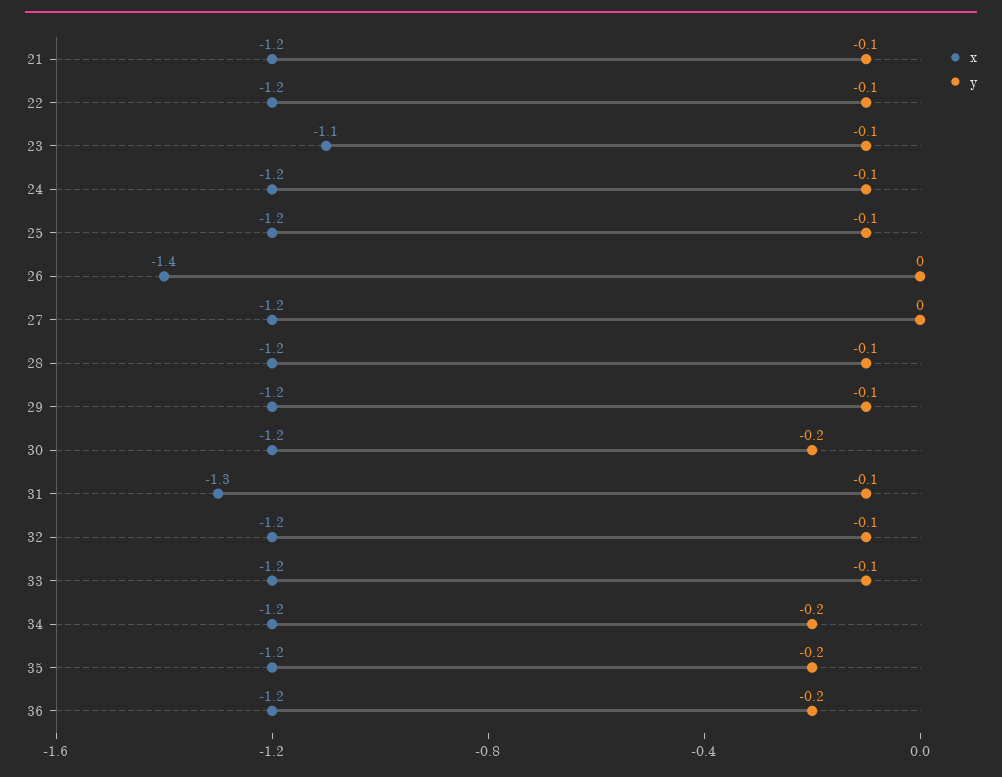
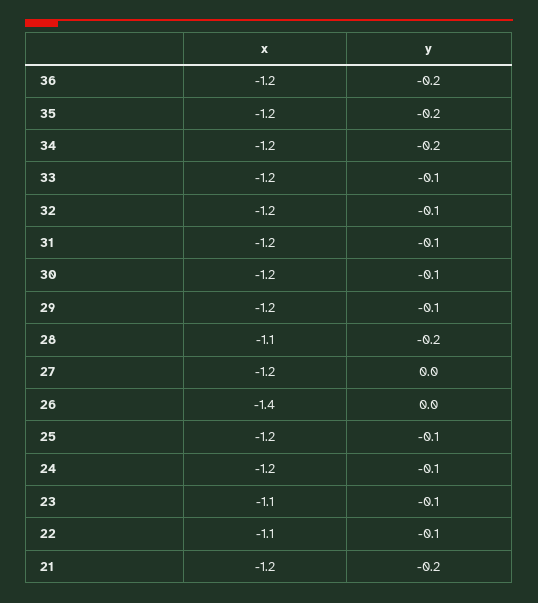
y, 21: -0.1 -> -0.2
x, 22: -1.2 -> -1.1
x, 28: -1.2 -> -1.1
y, 28: -0.1 -> -0.2
y, 30: -0.2 -> -0.1
x, 31: -1.3 -> -1.2

